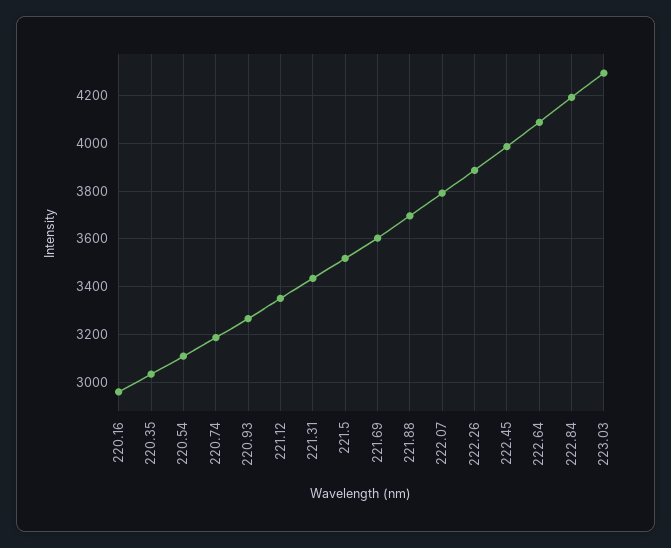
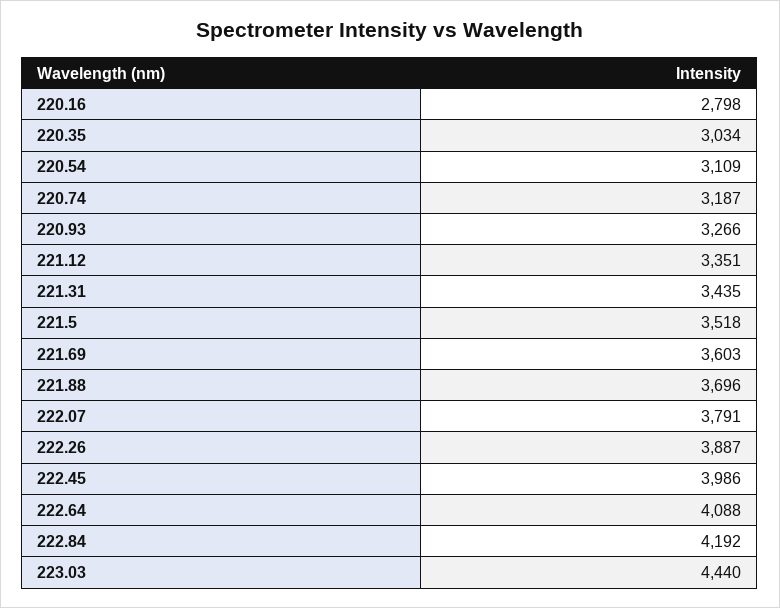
220.16: 2950 -> 2798
223.03: 4300 -> 4440

